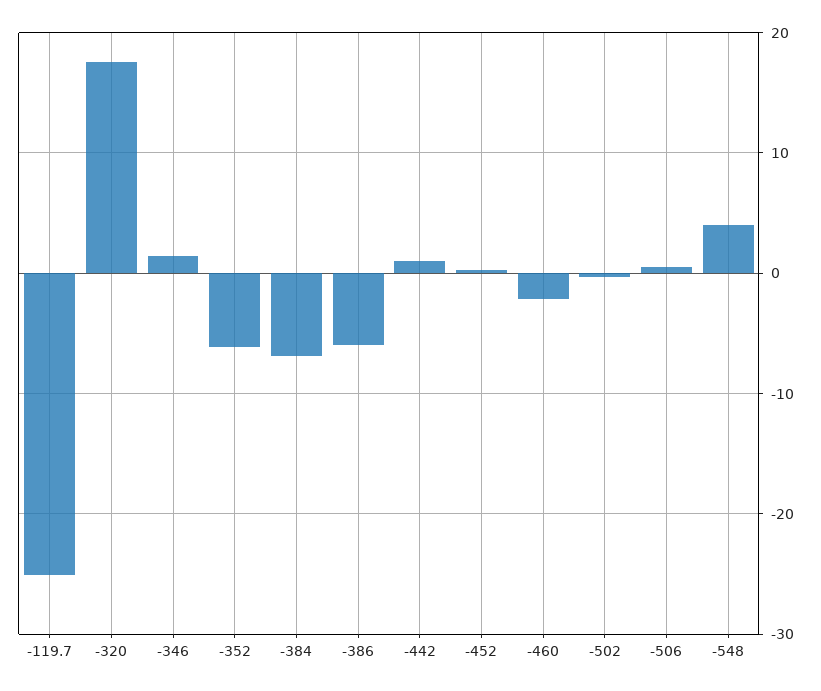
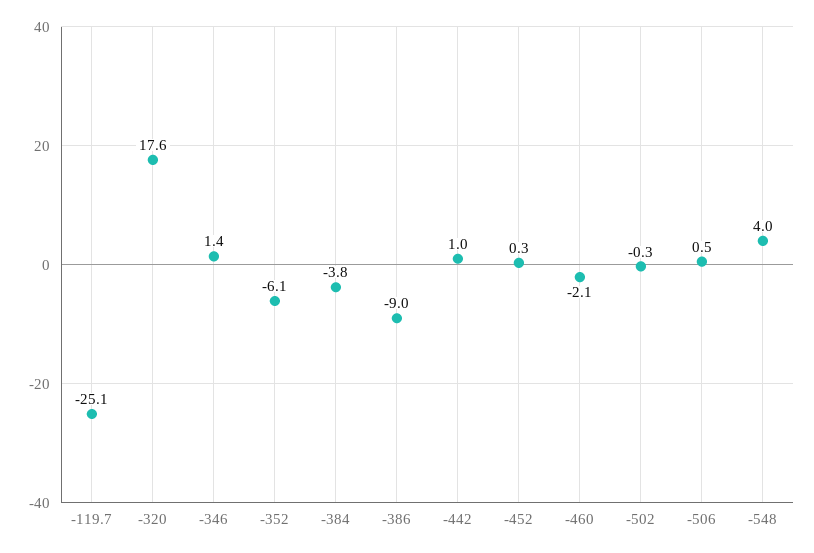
-384: -7 -> -3.8
-386: -6 -> -9

